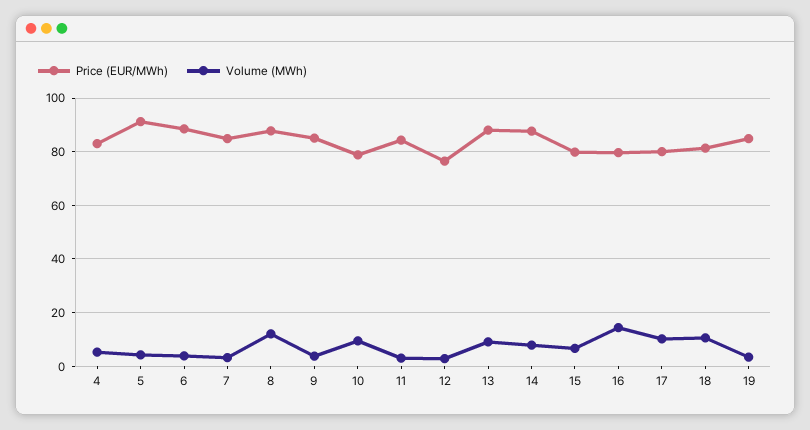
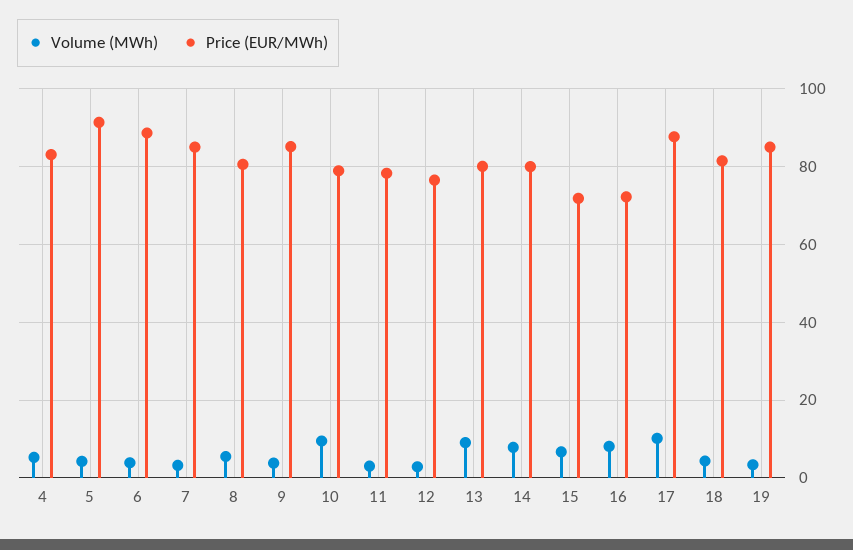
Price (EUR/MWh), 8: 87.5 -> 80
Volume (MWh), 8: 12.5 -> 6
Price (EUR/MWh), 11: 85 -> 78
Price (EUR/MWh), 13: 87.5 -> 80
Price (EUR/MWh), 14: 87.5 -> 80
Price (EUR/MWh), 15: 80 -> 72
Price (EUR/MWh), 16: 80 -> 72
Volume (MWh), 16: 15 -> 8
Price (EUR/MWh), 17: 80 -> 88
Volume (MWh), 18: 10 -> 4

